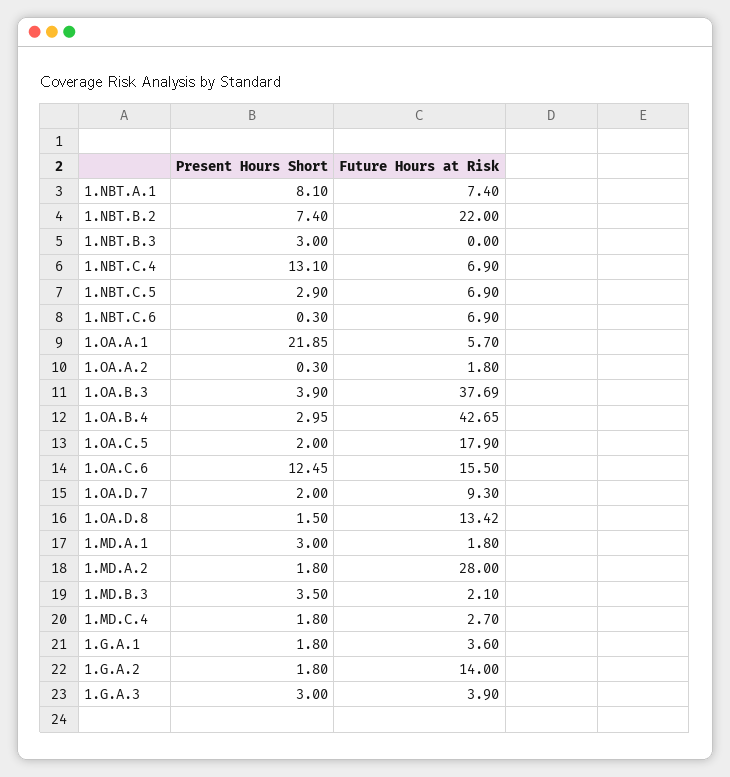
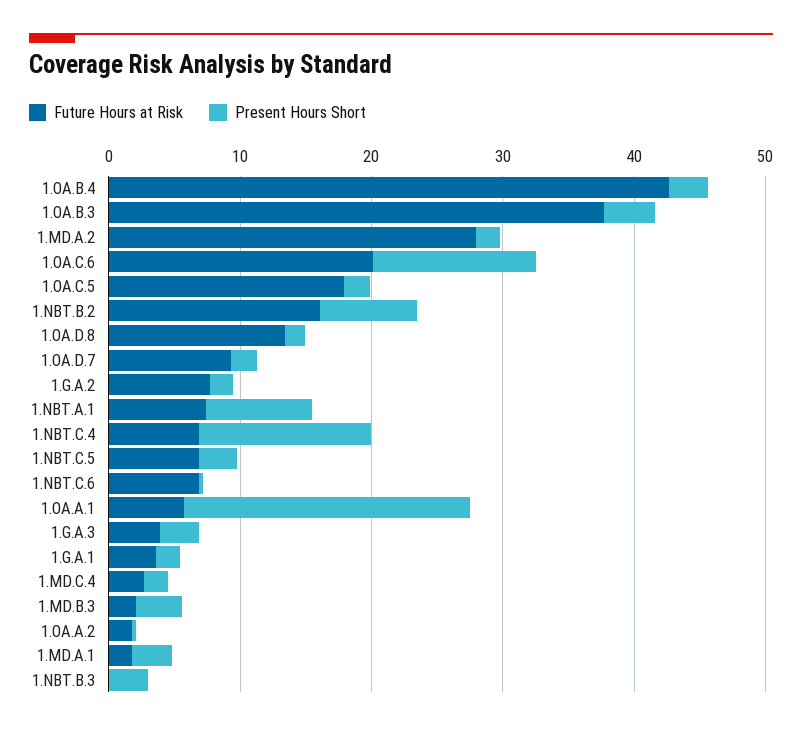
Future Hours at Risk, 1.NBT.B.2: 22 -> 16
Future Hours at Risk, 1.OA.C.6: 15.5 -> 20
Future Hours at Risk, 1.G.A.2: 14 -> 8

